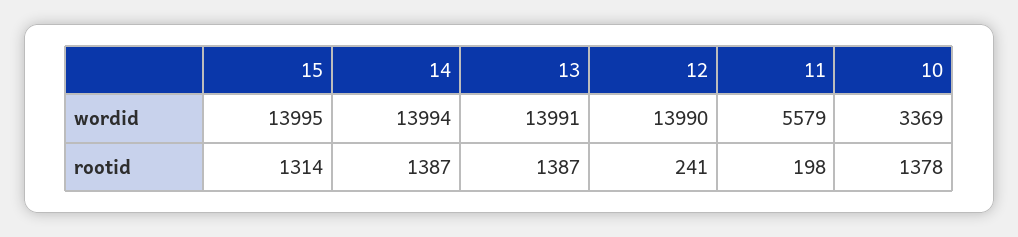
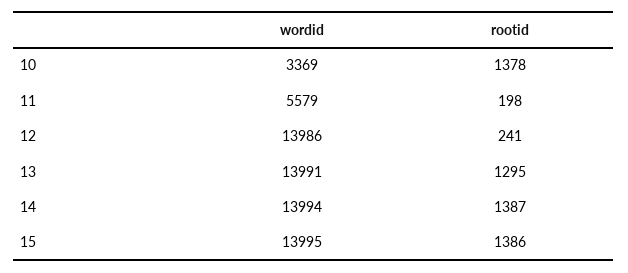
12, wordid: 13990 -> 13986
15, rootid: 1314 -> 1386
13, rootid: 1387 -> 1295

